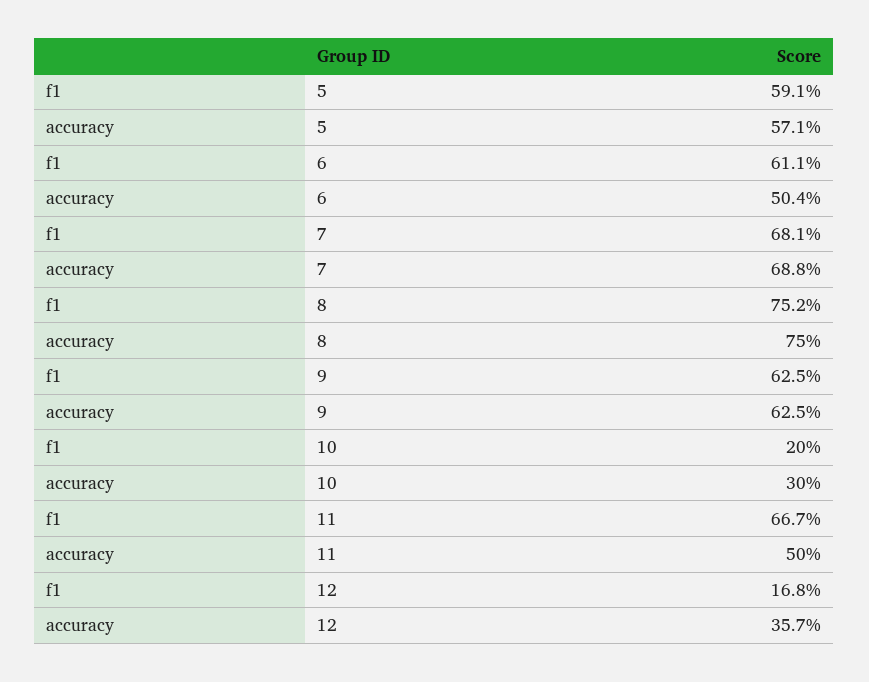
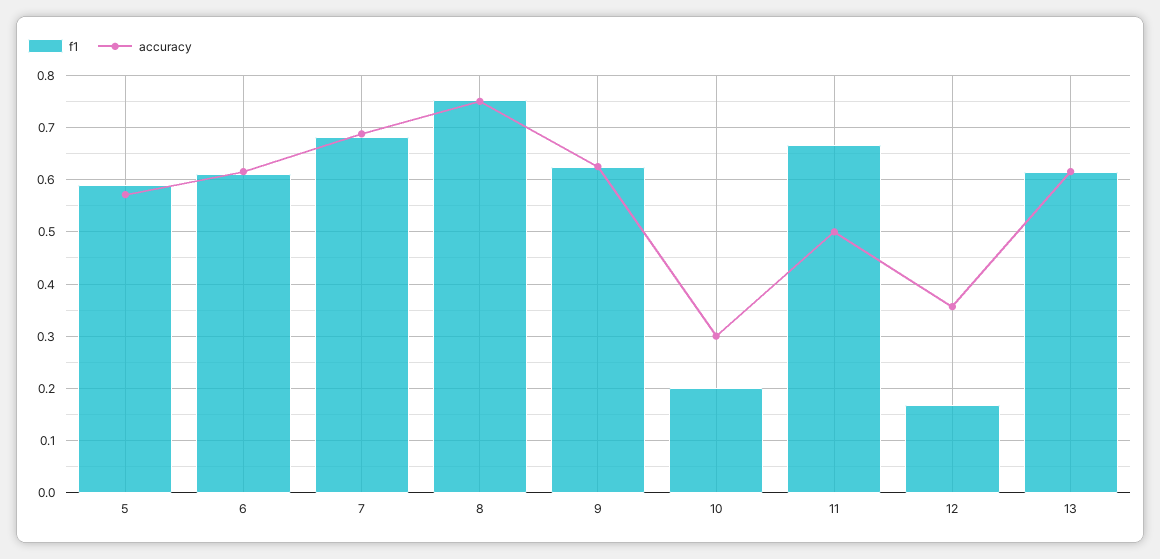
accuracy, 6: 0.504 -> 0.62
f1, 13: none -> 0.62
accuracy, 13: none -> 0.62

